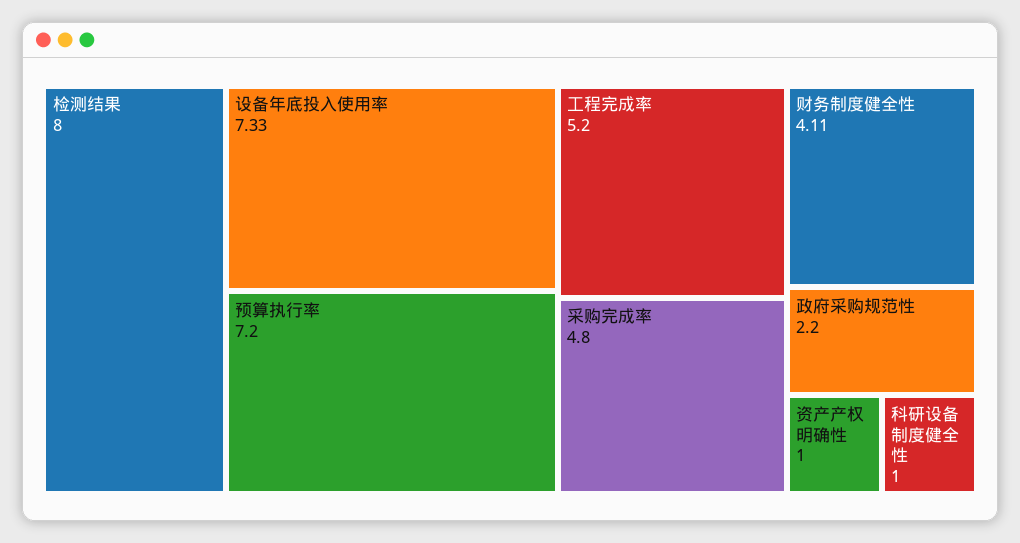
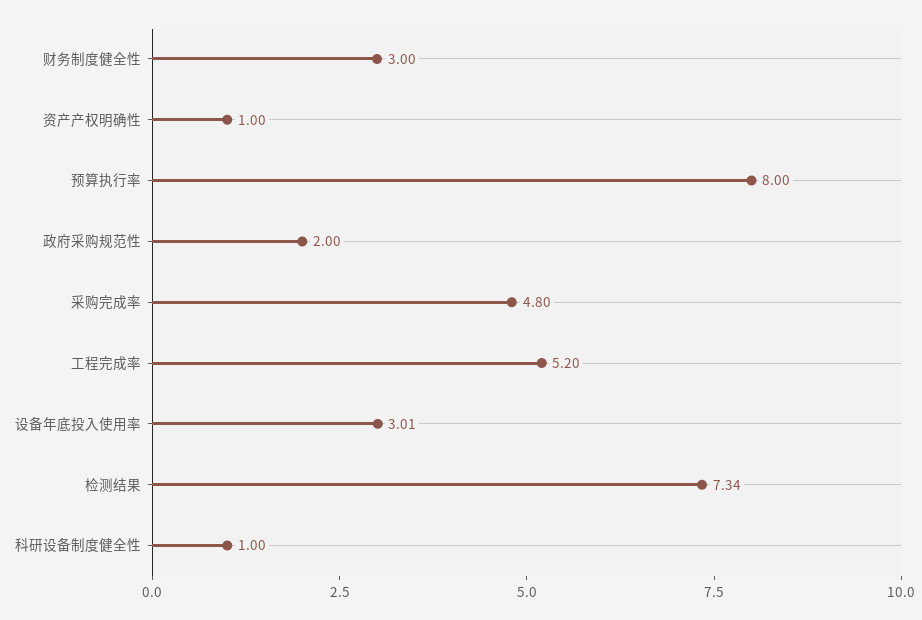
检测结果: 8 -> 7.34
设备年底投入使用率: 7.33 -> 3.01
预算执行率: 7.2 -> 8
财务制度健全性: 4.11 -> 3
政府采购规范性: 2.2 -> 2

